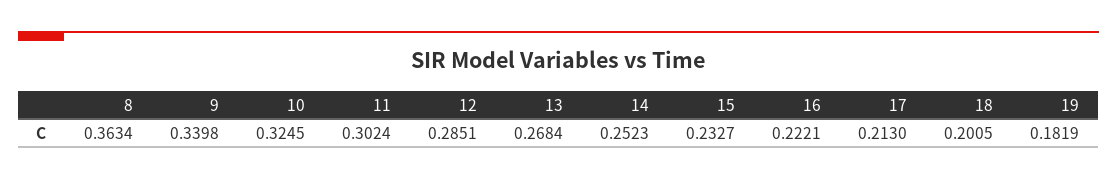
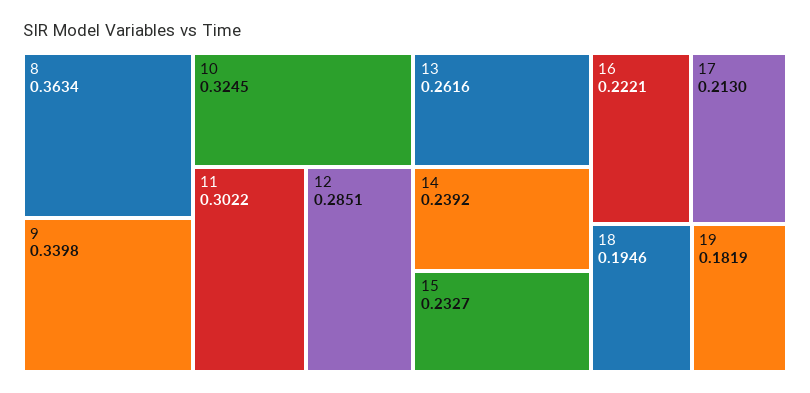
11: 0.3024 -> 0.3022
13: 0.2684 -> 0.2616
14: 0.2523 -> 0.2392
18: 0.2005 -> 0.1946

